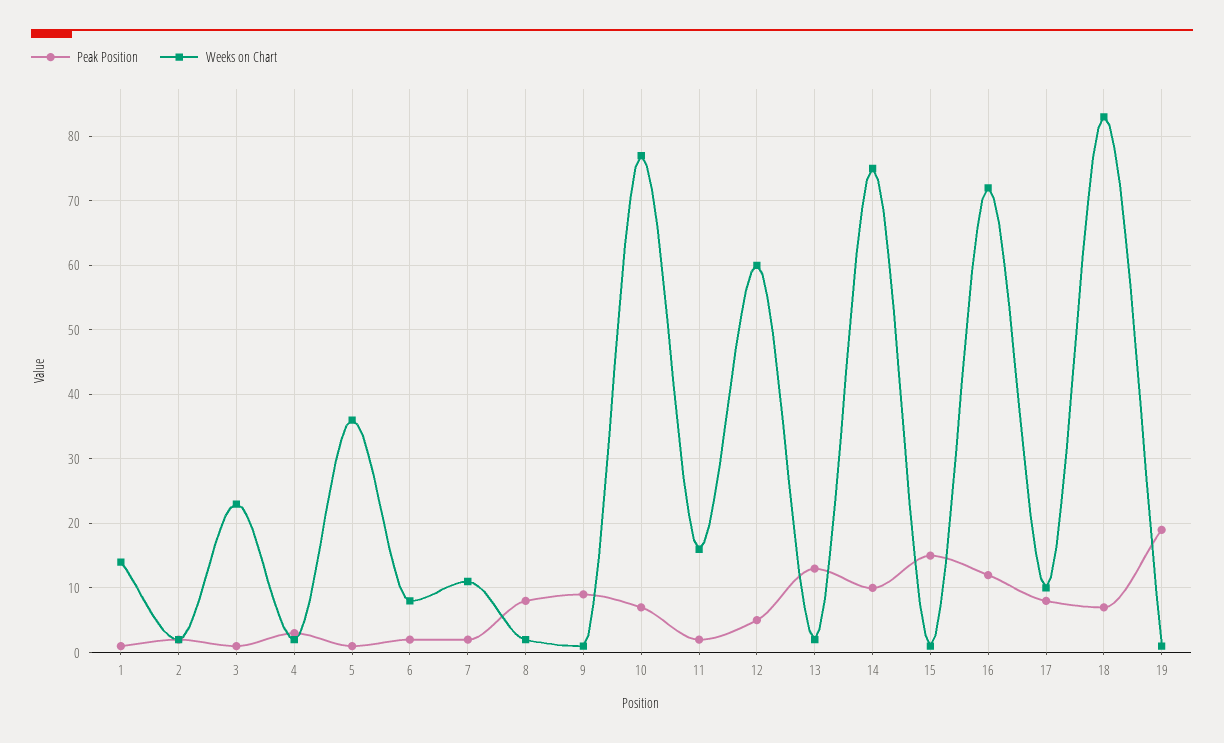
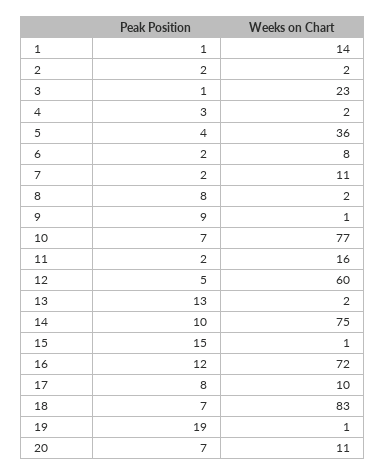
Peak Position, 5: 1 -> 4
Peak Position, 20: none -> 7
Weeks on Chart, 20: none -> 11

